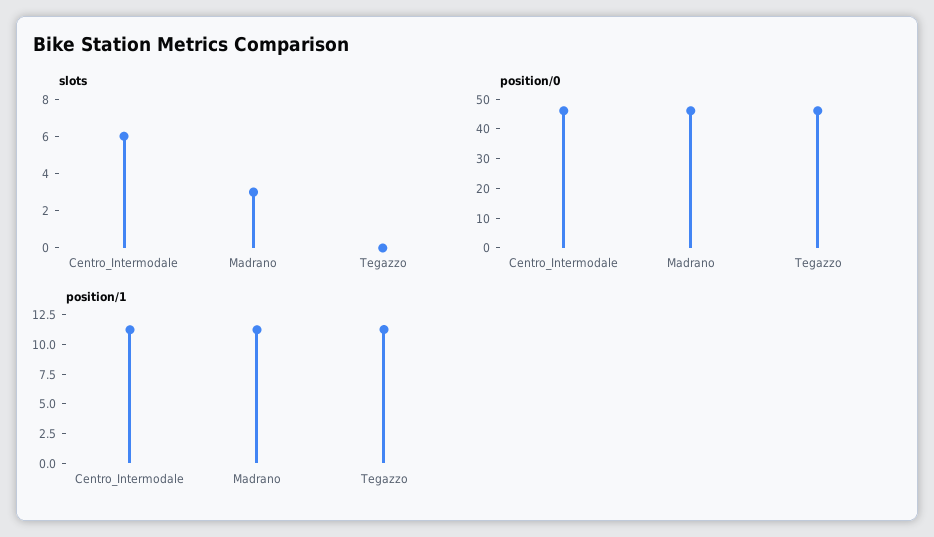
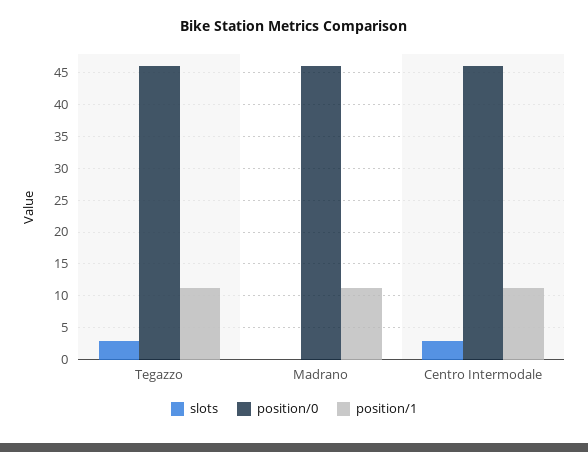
slots, Centro_Intermodale: 6 -> 3
slots, Madrano: 3 -> 0
slots, Tegazzo: 0 -> 3

